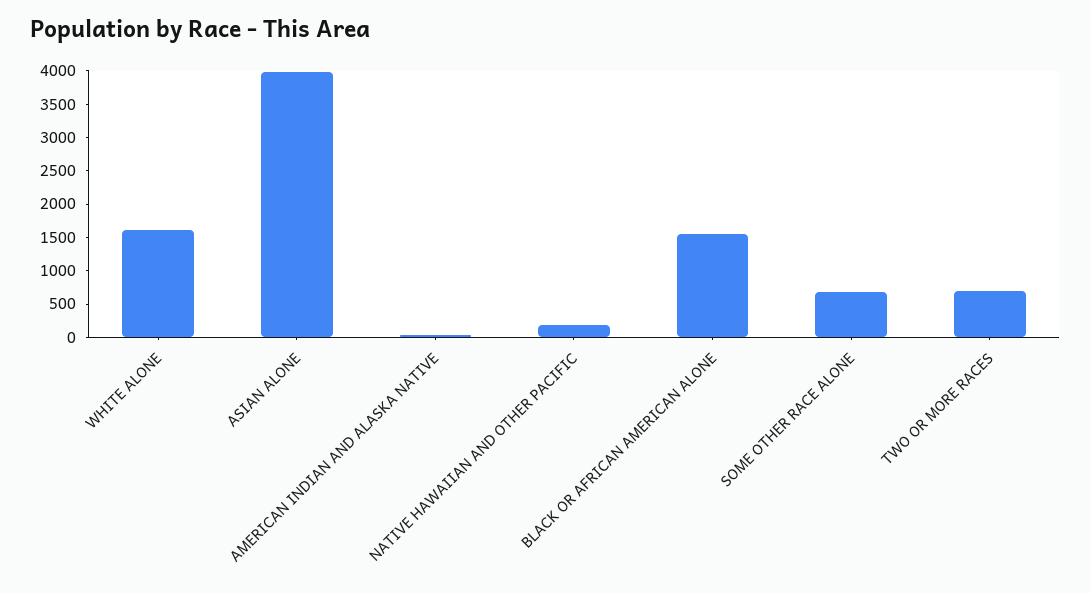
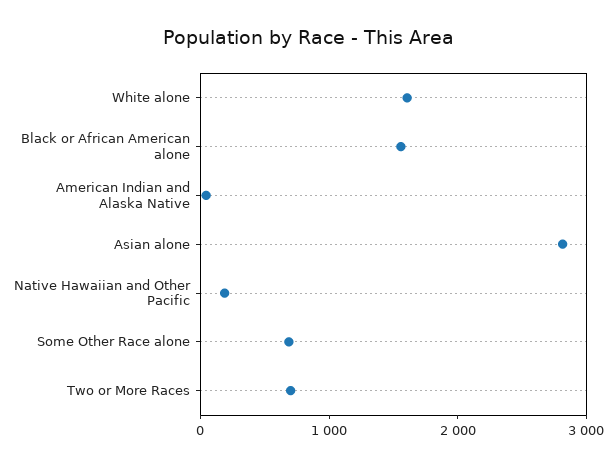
ASIAN ALONE: 4000 -> 2800

